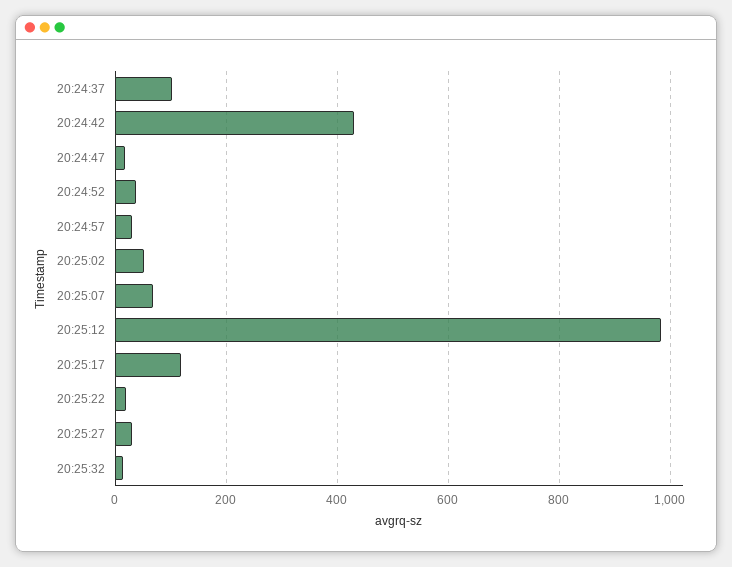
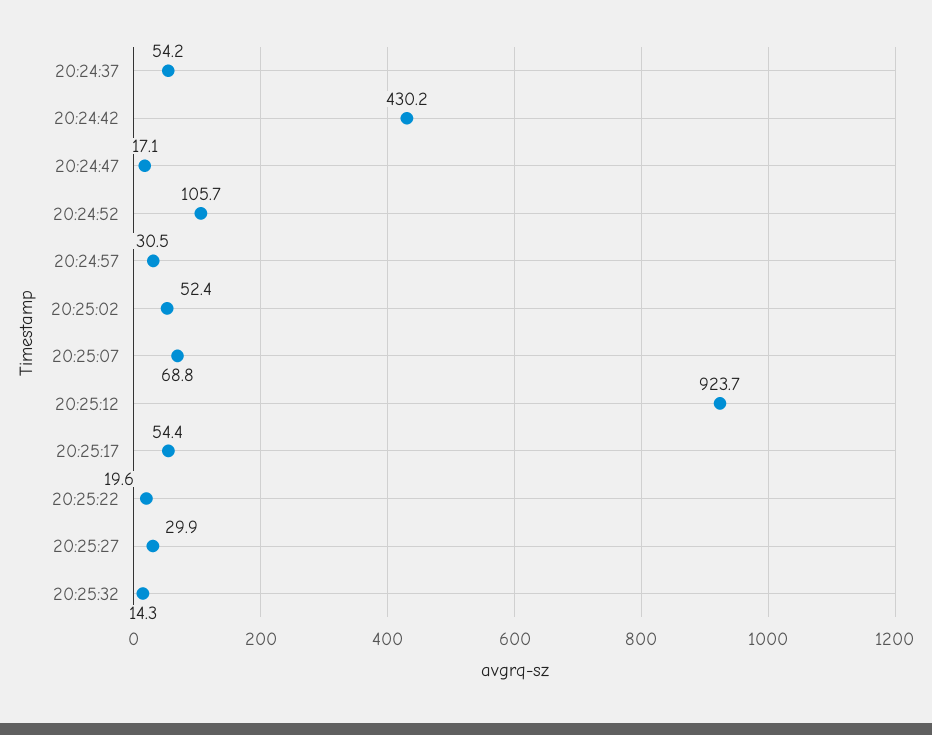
20:24:37: 100 -> 54.2
20:24:52: 40 -> 105.7
20:25:12: 980 -> 923.7
20:25:17: 120 -> 54.4

